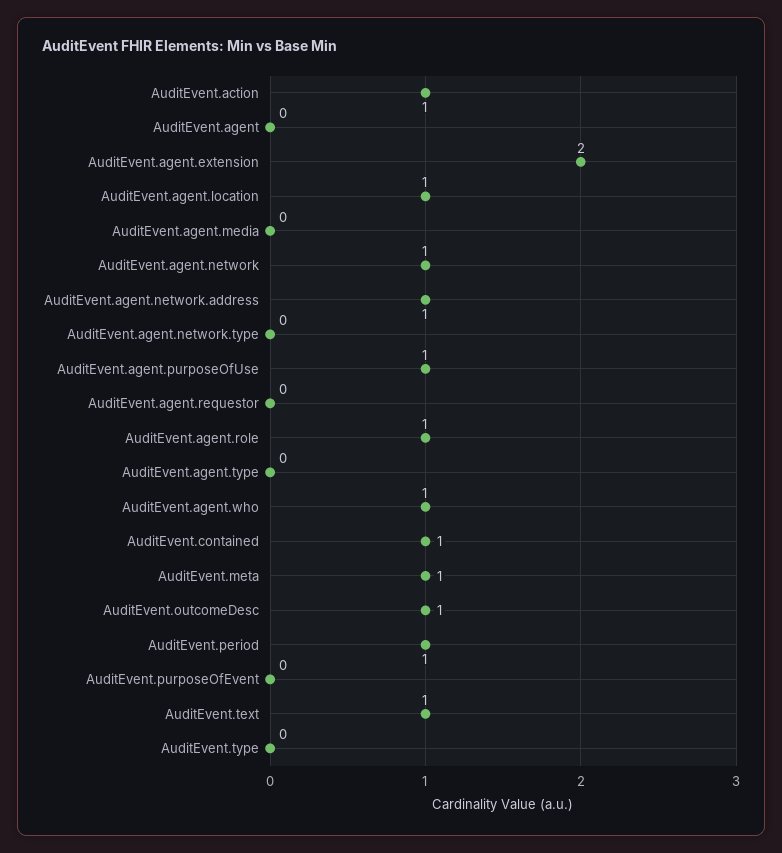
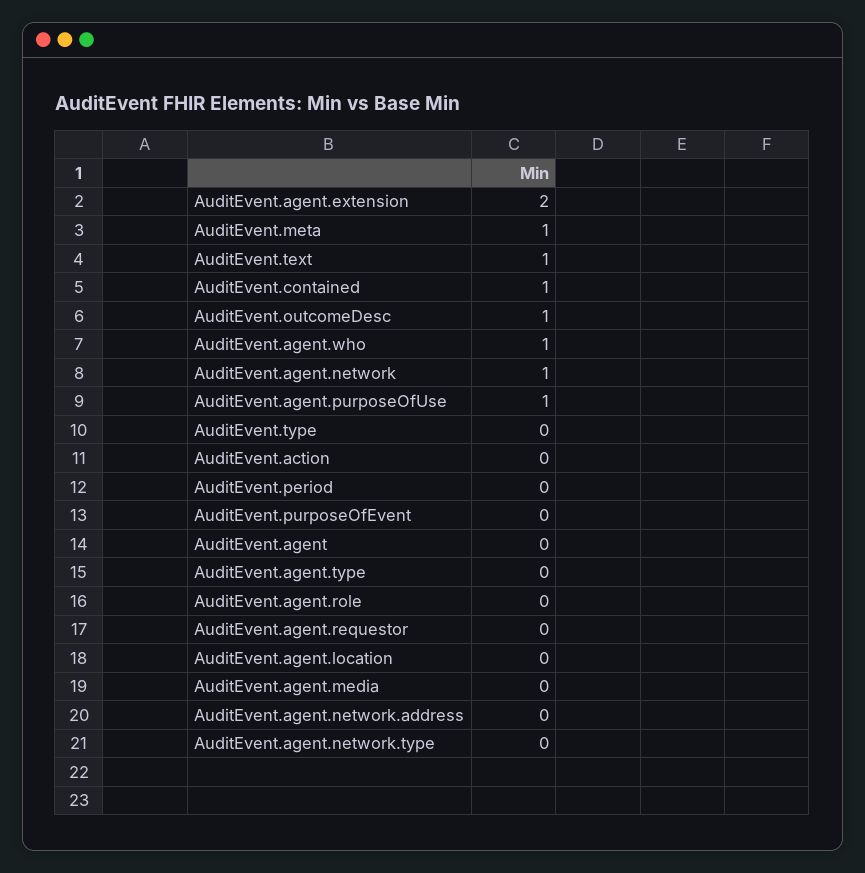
AuditEvent.action: 1 -> 0
AuditEvent.agent.location: 1 -> 0
AuditEvent.agent.network.address: 1 -> 0
AuditEvent.agent.role: 1 -> 0
AuditEvent.period: 1 -> 0

